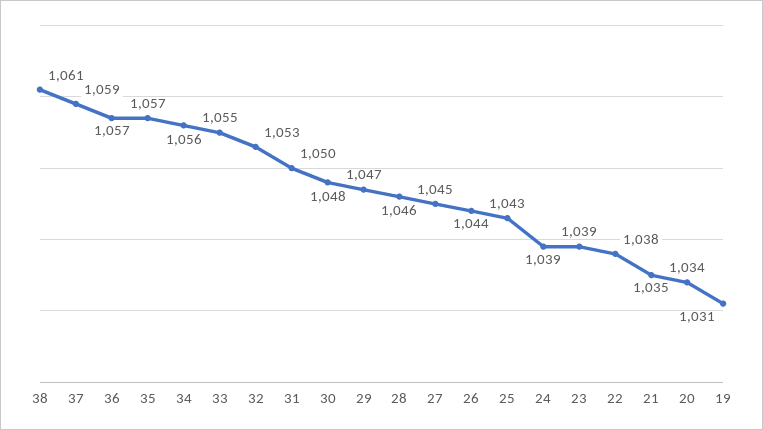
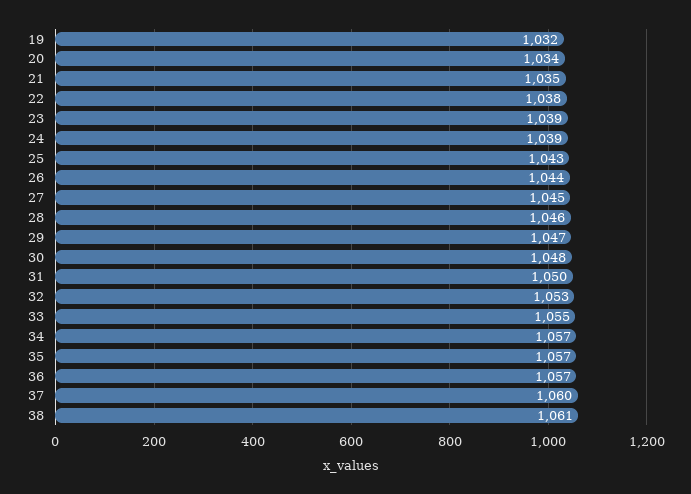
37: 1059 -> 1060
34: 1056 -> 1057
19: 1031 -> 1032

